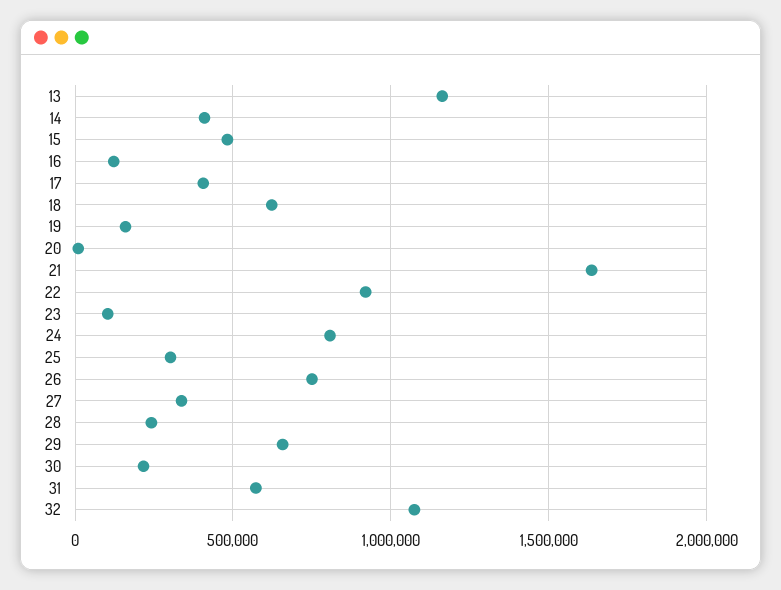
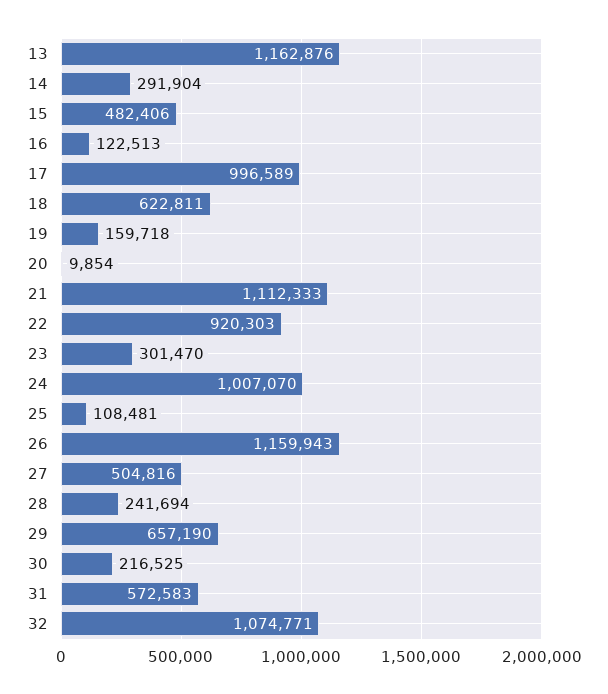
14: 400000 -> 291904
17: 400000 -> 996589
21: 1650000 -> 1112333
23: 100000 -> 301470
24: 800000 -> 1007070
25: 300000 -> 108481
26: 750000 -> 1159943
27: 350000 -> 504816

